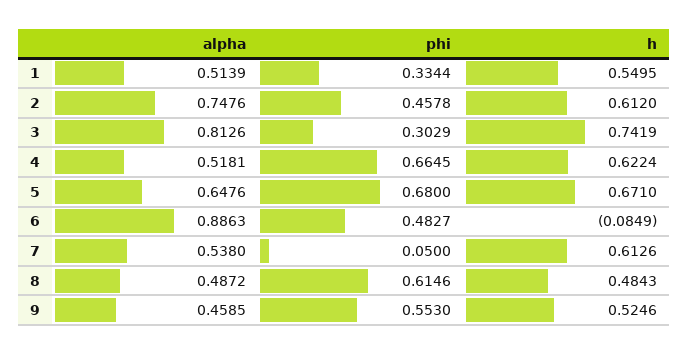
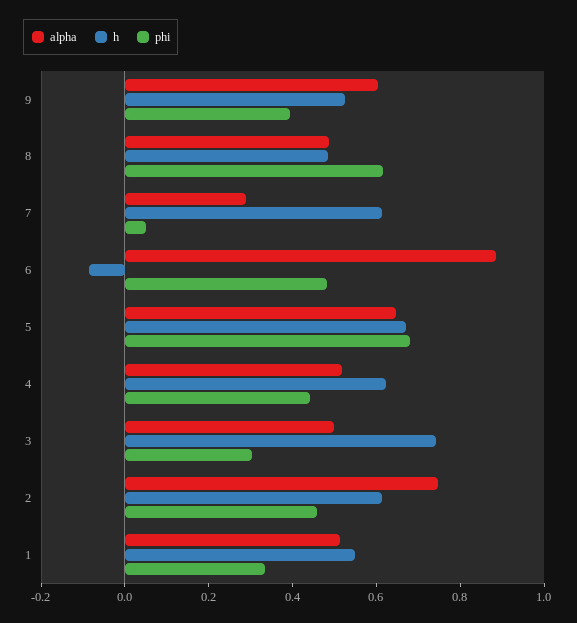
alpha, 3: 0.8126 -> 0.5
phi, 4: 0.6645 -> 0.45
alpha, 7: 0.538 -> 0.3
alpha, 9: 0.4585 -> 0.6
phi, 9: 0.553 -> 0.4

